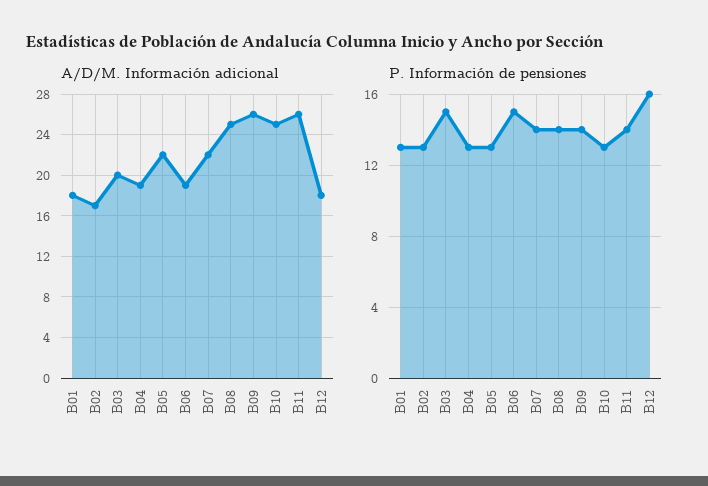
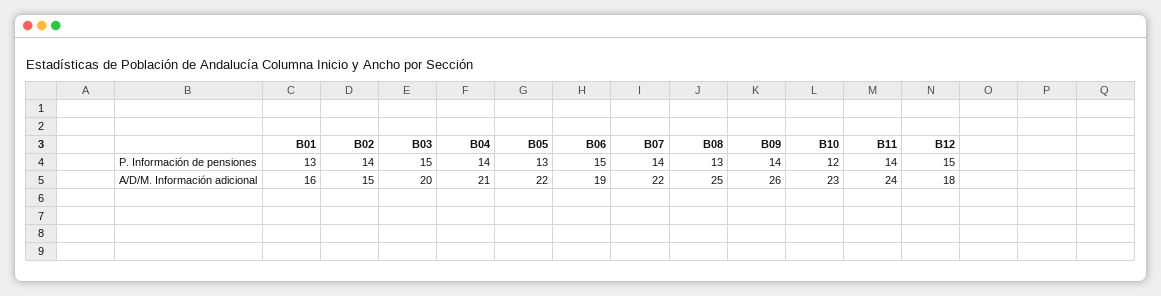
A/D/M. Información adicional, B01: 18 -> 16
A/D/M. Información adicional, B02: 17 -> 15
A/D/M. Información adicional, B04: 19 -> 21
A/D/M. Información adicional, B10: 25 -> 23
A/D/M. Información adicional, B11: 26 -> 24
P. Información de pensiones, B02: 13 -> 14
P. Información de pensiones, B04: 13 -> 14
P. Información de pensiones, B08: 14 -> 13
P. Información de pensiones, B10: 13 -> 12
P. Información de pensiones, B12: 16 -> 15

